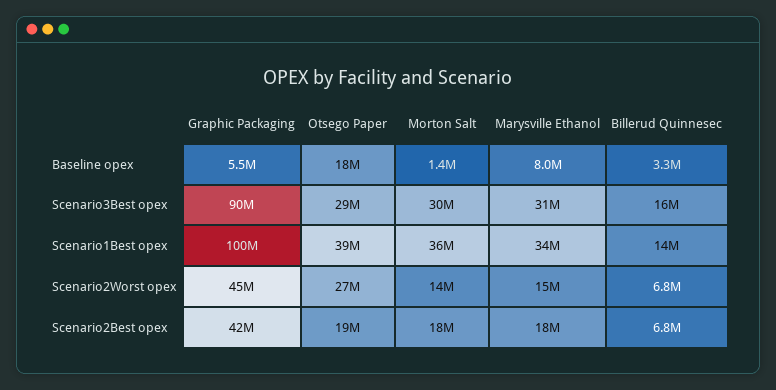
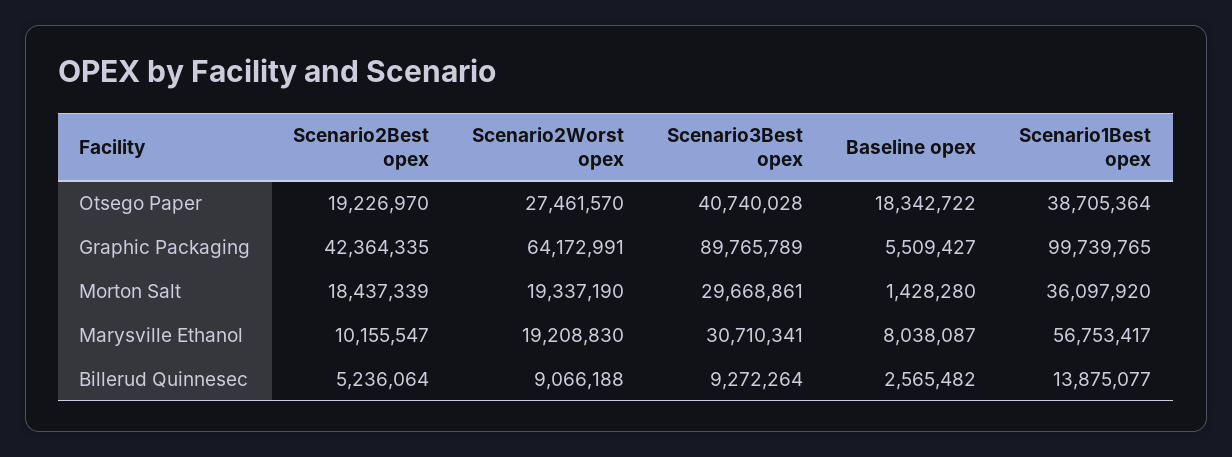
Billerud Quinnesec, Baseline opex: 3300000 -> 2565482
Otsego Paper, Scenario3Best opex: 29000000 -> 40740028
Billerud Quinnesec, Scenario3Best opex: 16000000 -> 9272264
Marysville Ethanol, Scenario1Best opex: 34000000 -> 56753417
Graphic Packaging, Scenario2Worst opex: 45000000 -> 64172991
Morton Salt, Scenario2Worst opex: 14000000 -> 19337190
Marysville Ethanol, Scenario2Worst opex: 15000000 -> 19208830
Billerud Quinnesec, Scenario2Worst opex: 6800000 -> 9066188
Marysville Ethanol, Scenario2Best opex: 18000000 -> 10155547
Billerud Quinnesec, Scenario2Best opex: 6800000 -> 5236064

